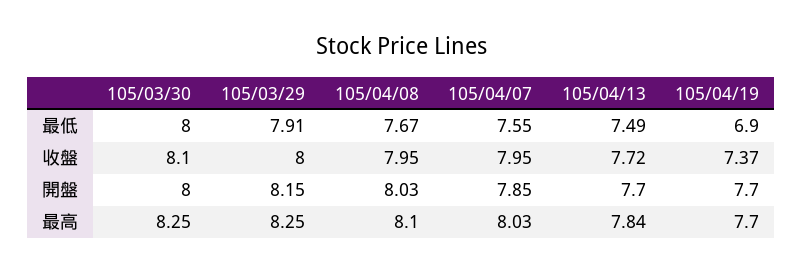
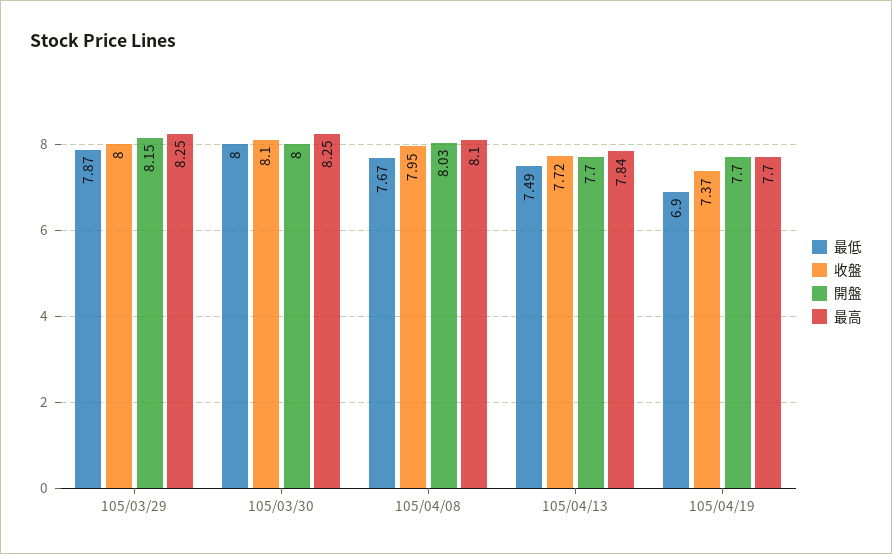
最低, 105/03/29: 7.91 -> 7.87
最低, 105/04/07: 7.55 -> none
收盤, 105/04/07: 7.95 -> none
開盤, 105/04/07: 7.85 -> none
最高, 105/04/07: 8.03 -> none

